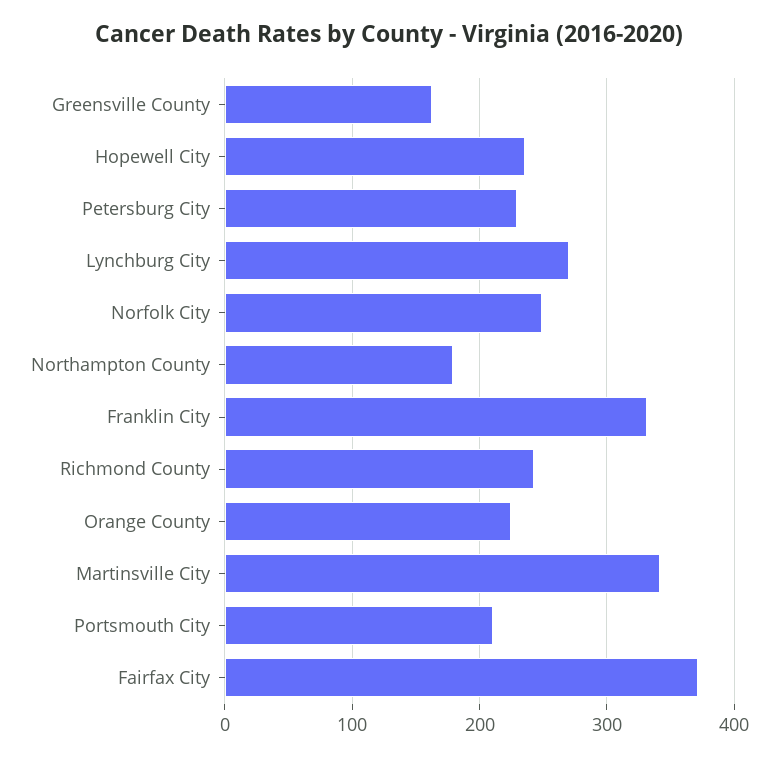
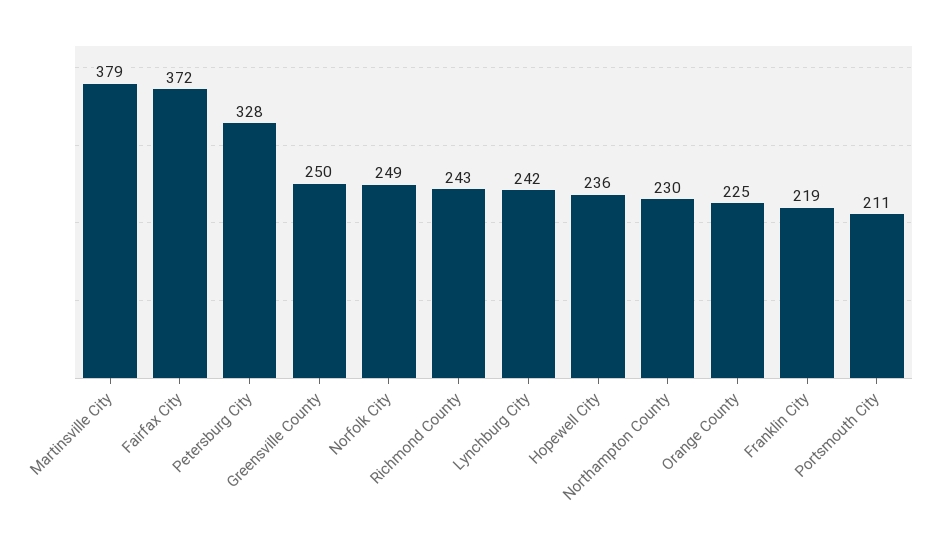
Greensville County: 160 -> 250
Petersburg City: 230 -> 328
Lynchburg City: 270 -> 242
Northampton County: 180 -> 230
Franklin City: 330 -> 219
Martinsville City: 340 -> 379

